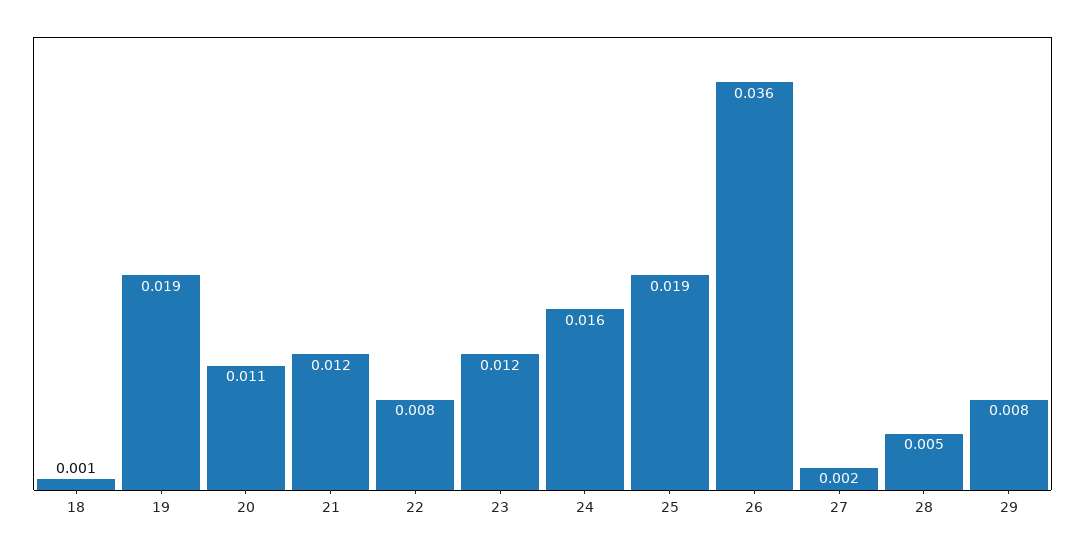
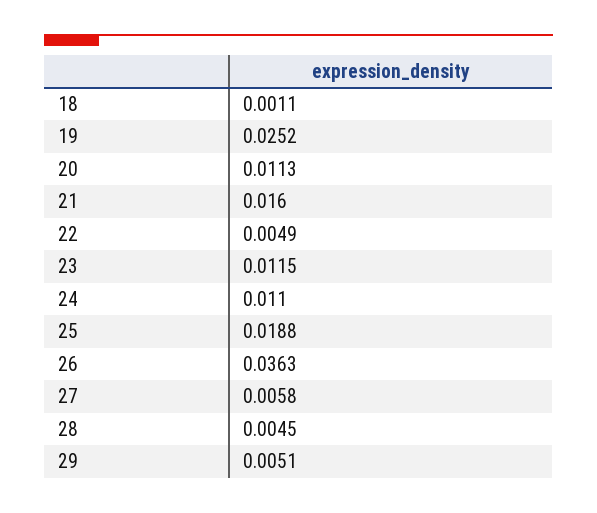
19: 0.019 -> 0.0252
21: 0.012 -> 0.016
22: 0.008 -> 0.0049
24: 0.016 -> 0.011
27: 0.002 -> 0.0058
29: 0.008 -> 0.0051

